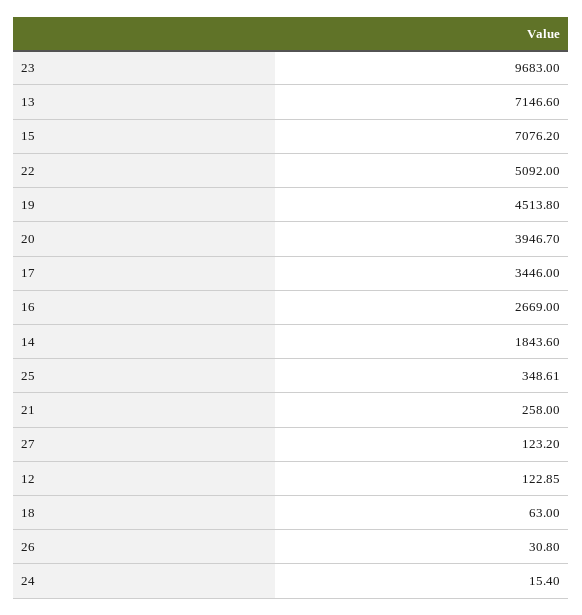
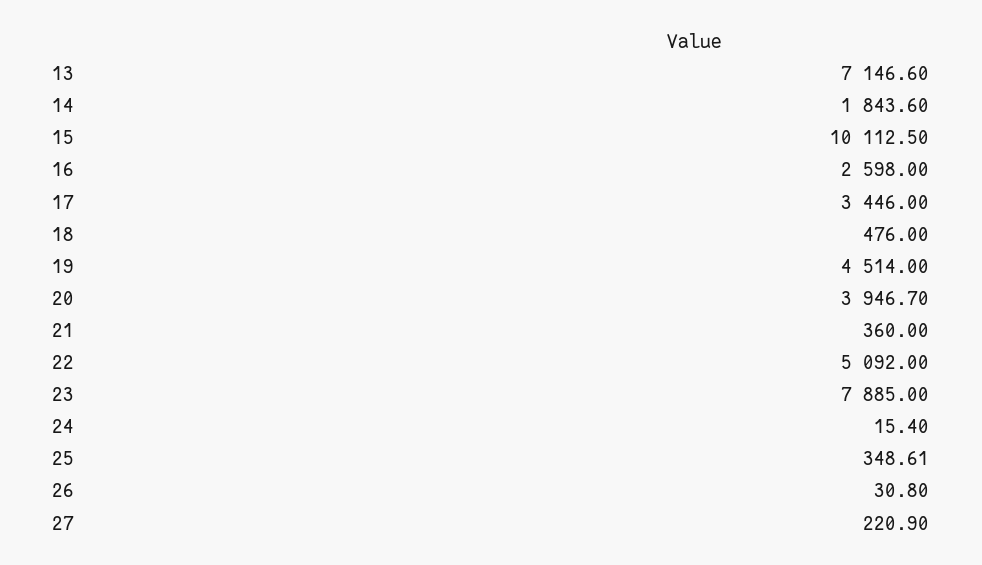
23: 9683 -> 7885
15: 7076.2 -> 10112.5
19: 4513.8 -> 4514
16: 2669 -> 2598
21: 258 -> 360
27: 123.2 -> 220.9
12: 122.85 -> none
18: 63 -> 476

